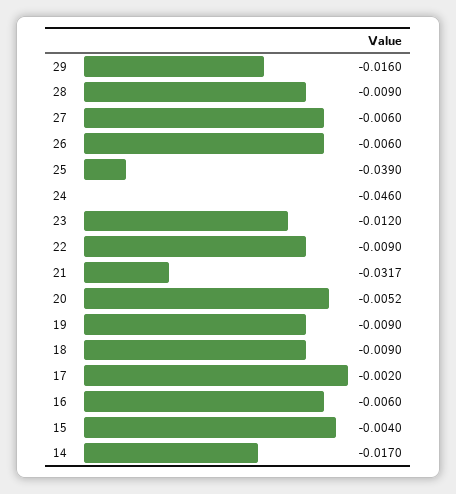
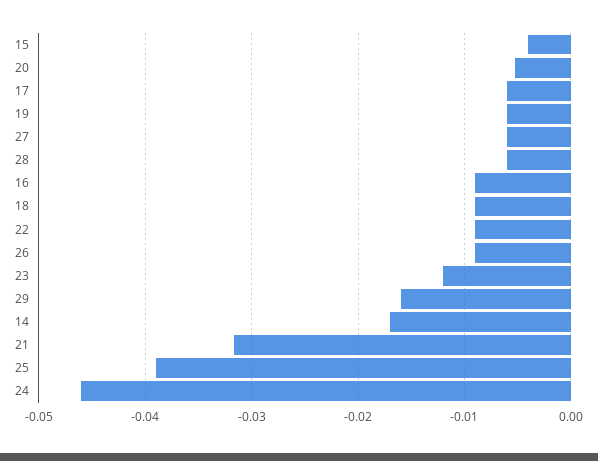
28: -0.009 -> -0.006
26: -0.006 -> -0.009
19: -0.009 -> -0.006
17: -0.002 -> -0.006
16: -0.006 -> -0.009

